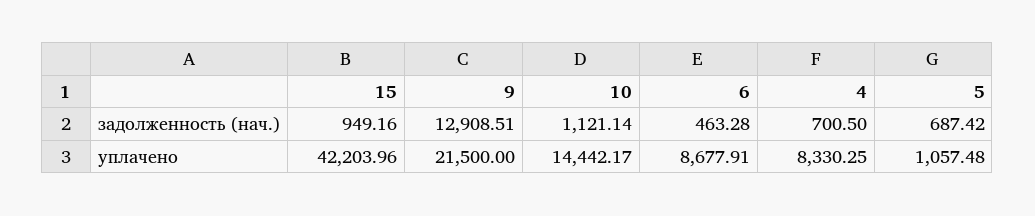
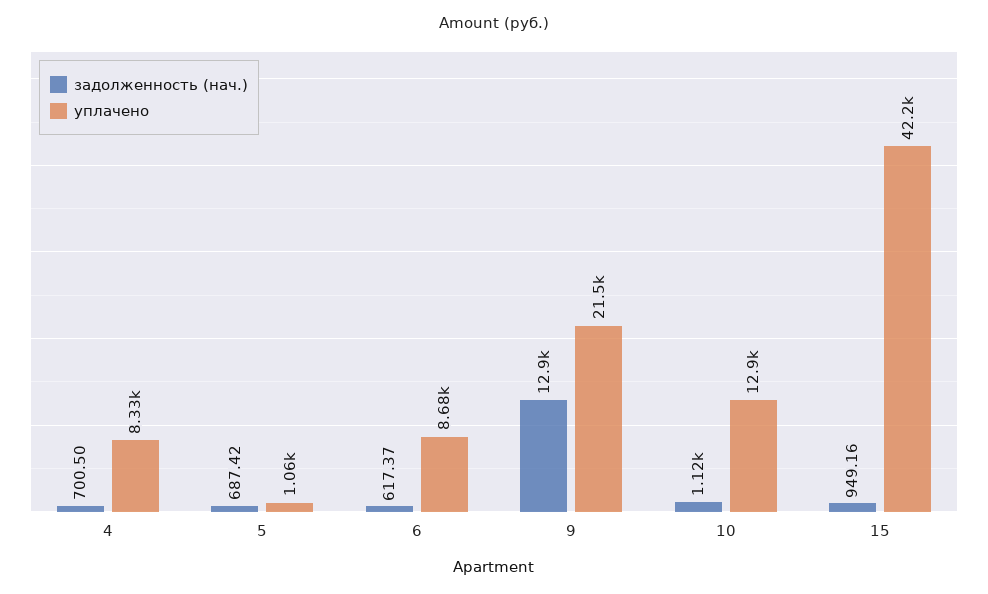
задолженность (нач.), 6: 463.28 -> 617.37
уплачено, 10: 14442.17 -> 12900

